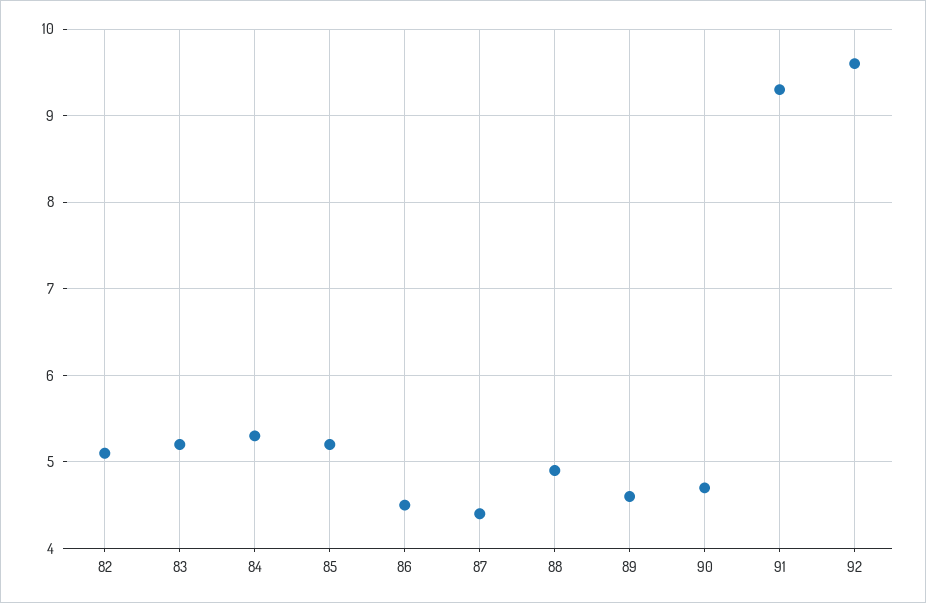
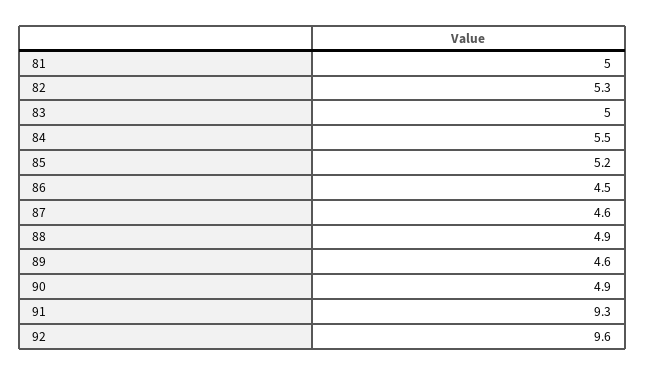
82: 5.1 -> 5.3
83: 5.2 -> 5
84: 5.3 -> 5.5
87: 4.4 -> 4.6
90: 4.7 -> 4.9
81: none -> 5

